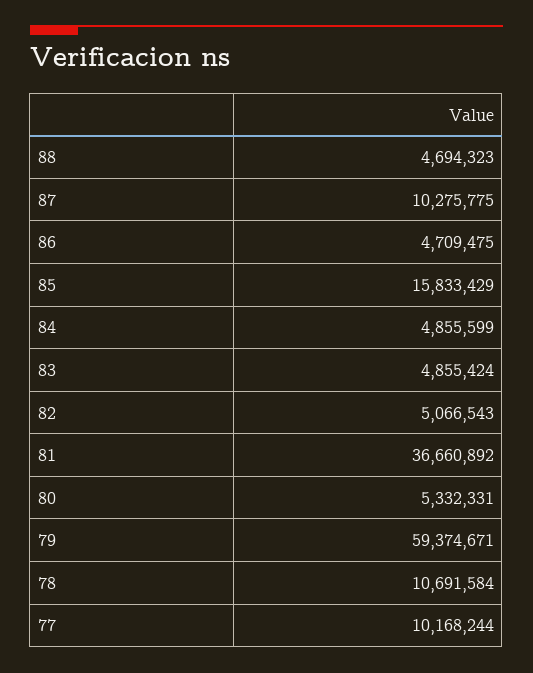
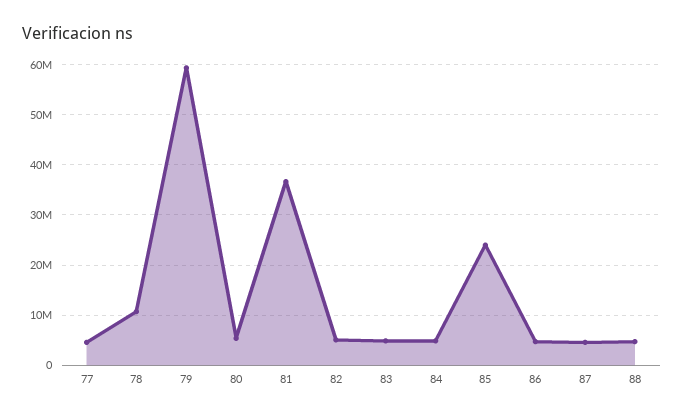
87: 10275775 -> 4000000
85: 15833429 -> 24000000
77: 10168244 -> 4000000

